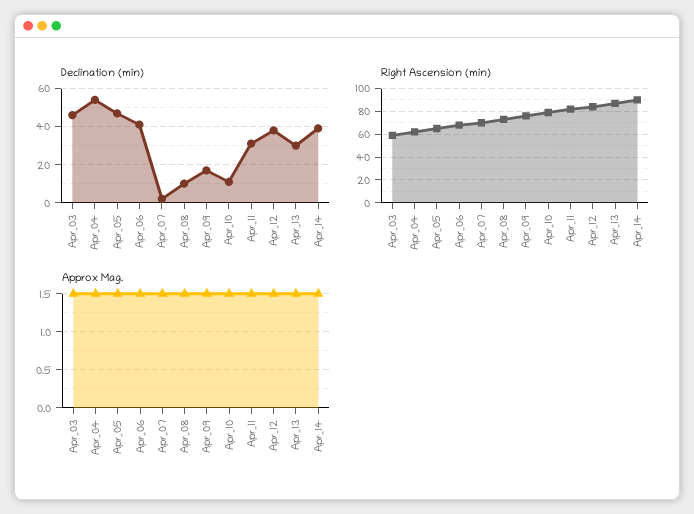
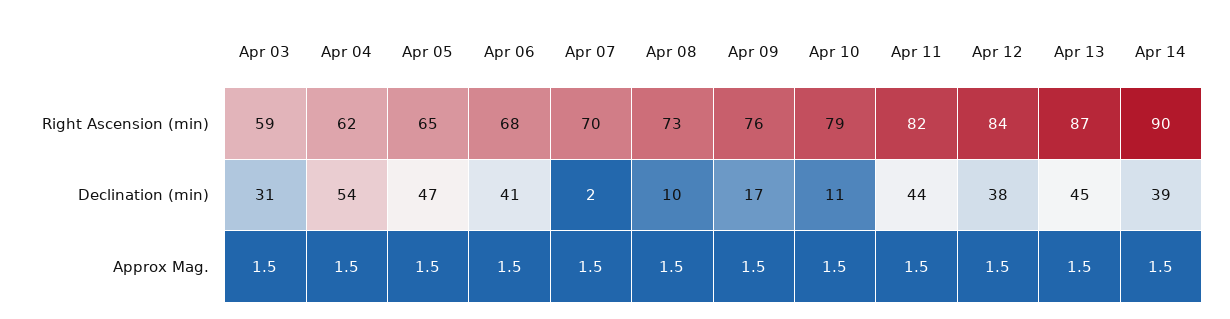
Declination (min), Apr_03: 45 -> 31
Declination (min), Apr_11: 30 -> 44
Declination (min), Apr_13: 30 -> 45

